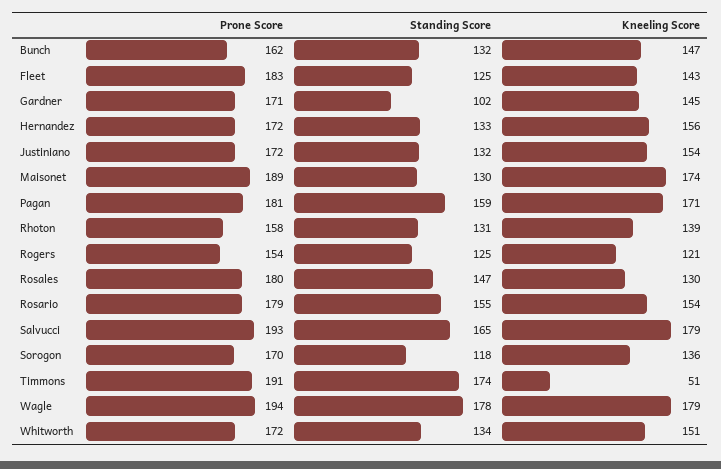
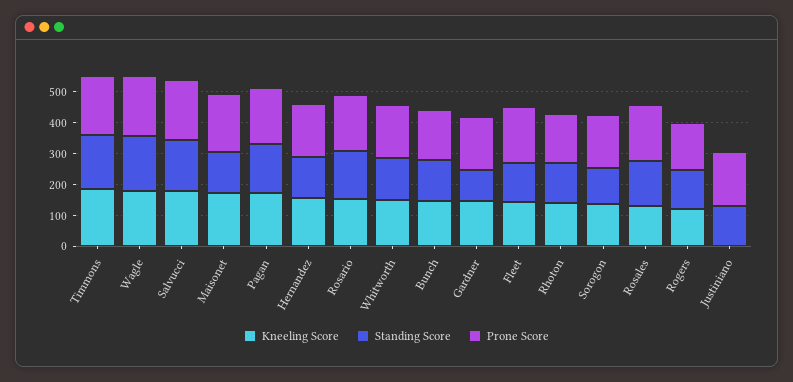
Kneeling Score, Justiniano: 154 -> 0
Kneeling Score, Timmons: 51 -> 200

